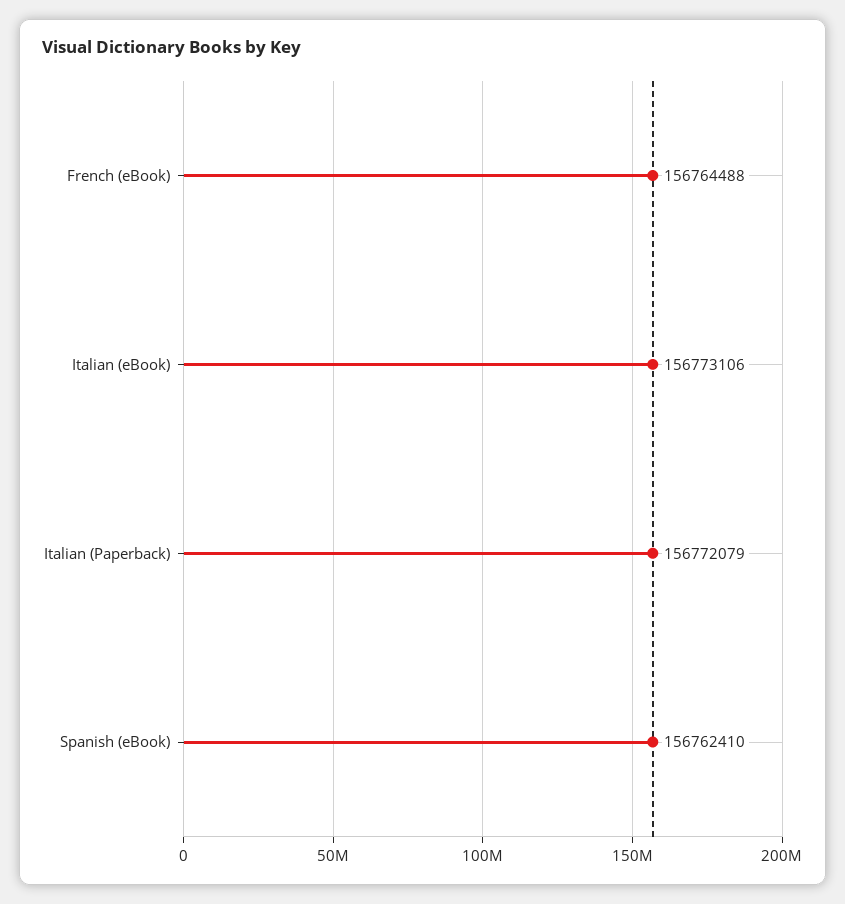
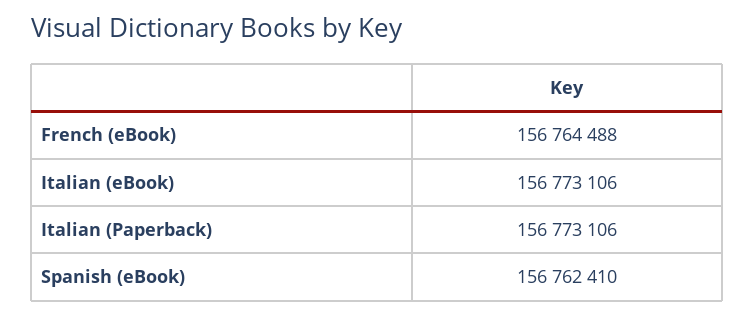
Italian (Paperback): 156772079 -> 156773106

